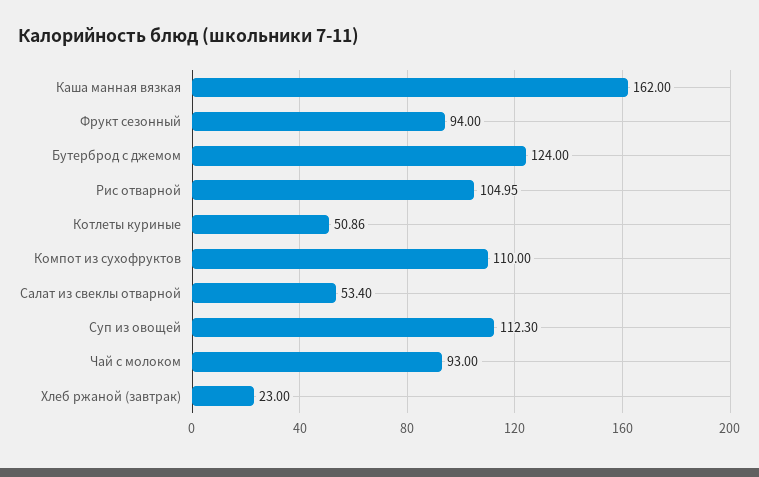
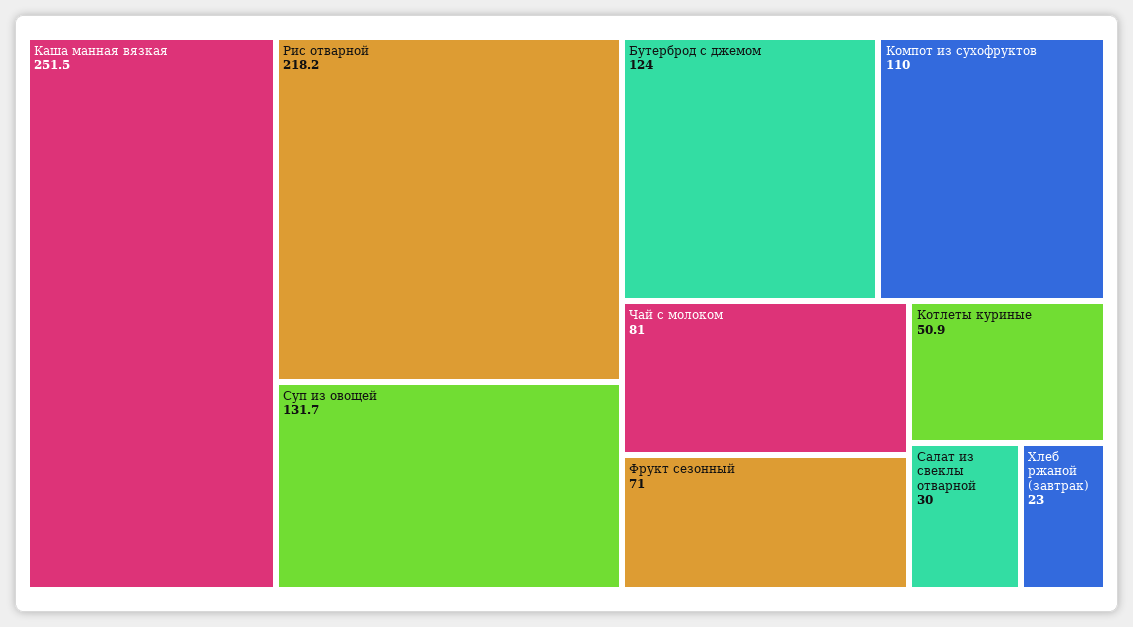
Каша манная вязкая: 162 -> 251.5
Фрукт сезонный: 94 -> 71
Рис отварной: 104.95 -> 218.2
Салат из свеклы отварной: 53.4 -> 30
Суп из овощей: 112.3 -> 131.7
Чай с молоком: 93 -> 81

